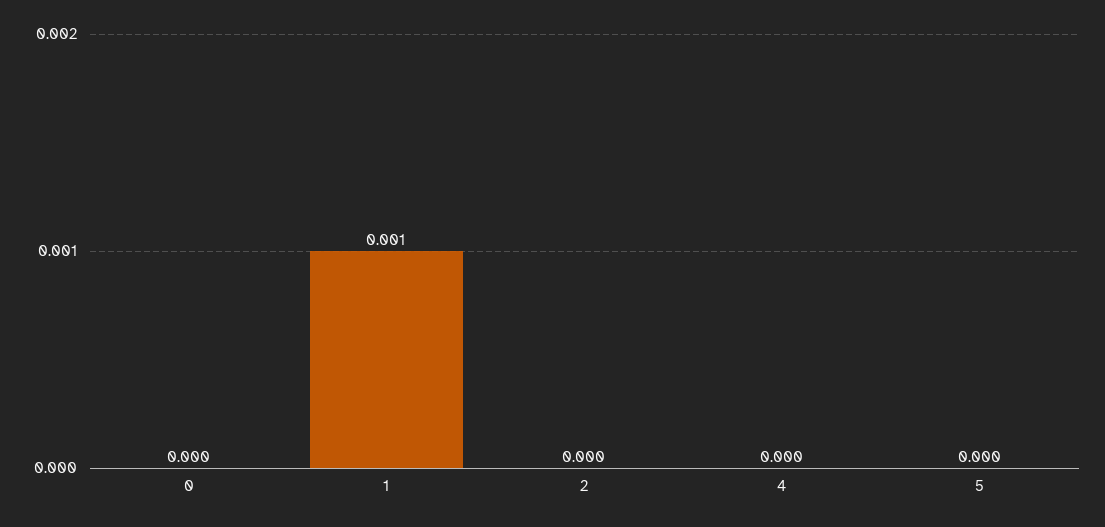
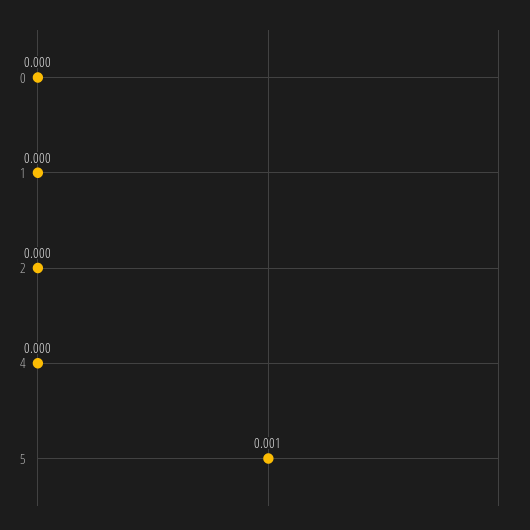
1: 0.001 -> 0
5: 0 -> 0.001

